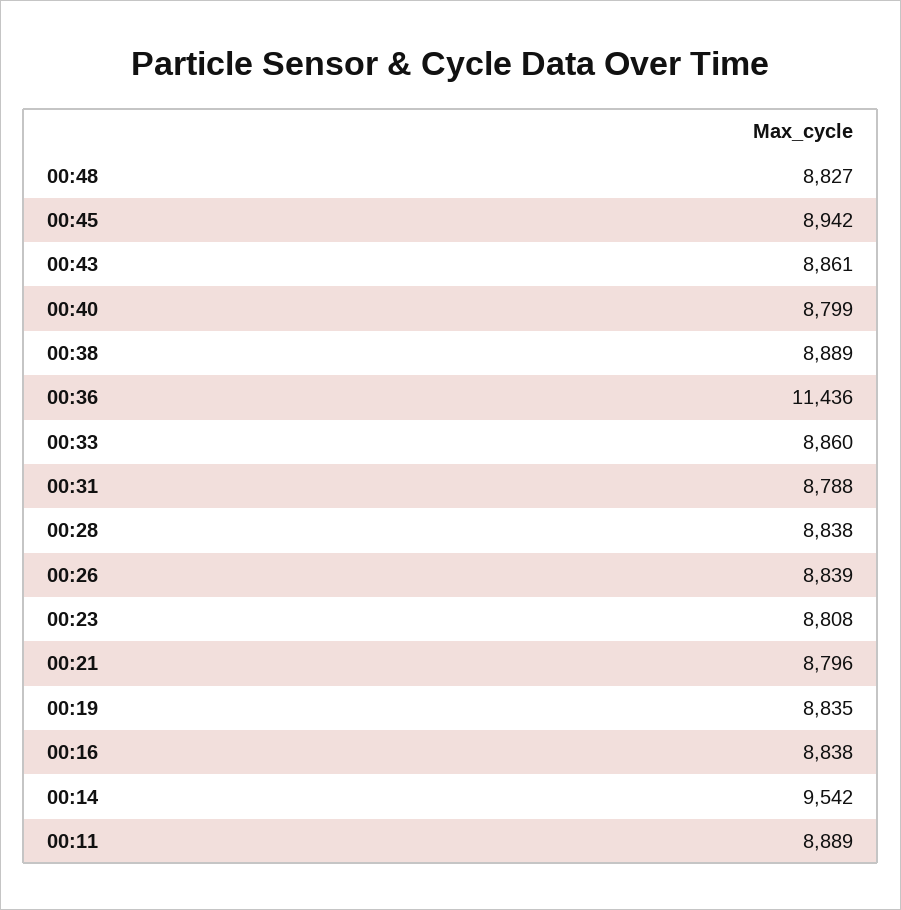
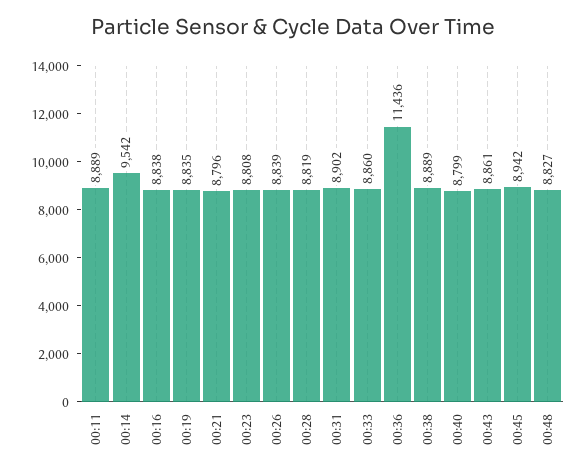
00:31: 8788 -> 8902
00:28: 8838 -> 8819

